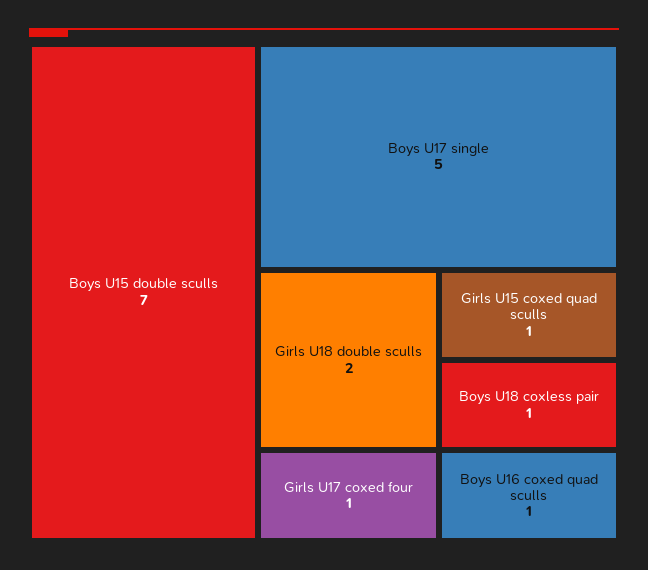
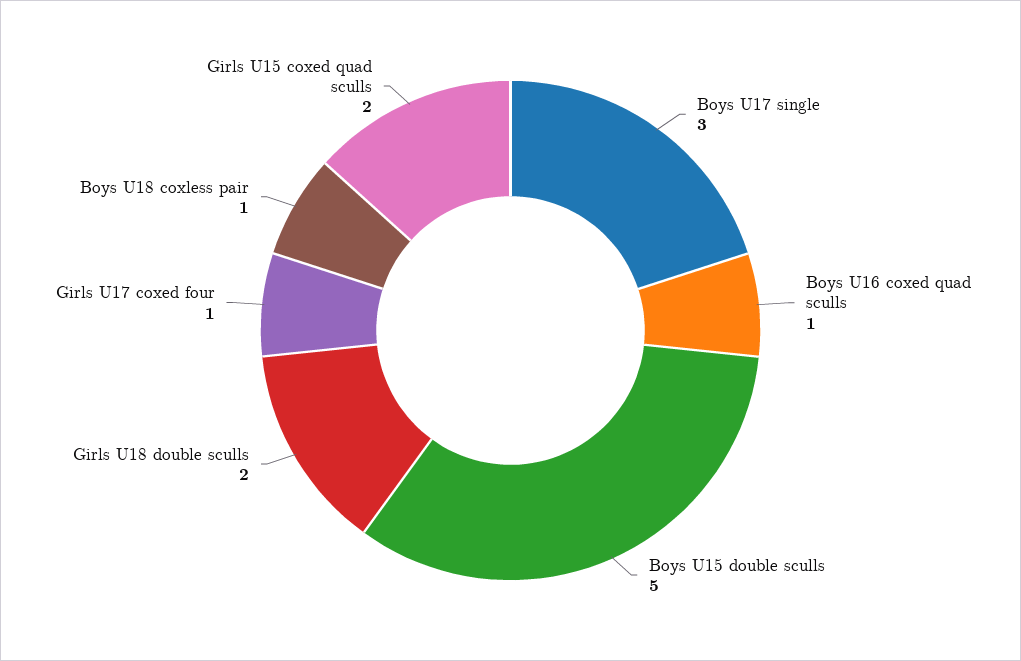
Boys U15 double sculls: 7 -> 5
Boys U17 single: 5 -> 3
Girls U15 coxed quad sculls: 1 -> 2

